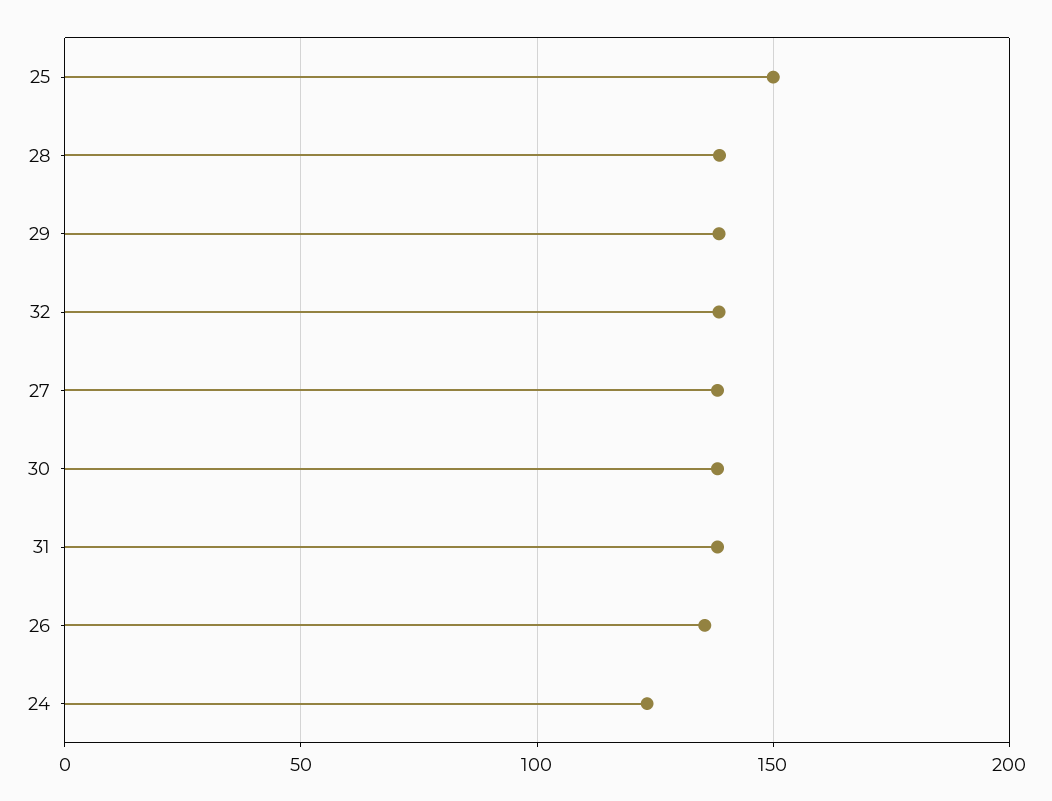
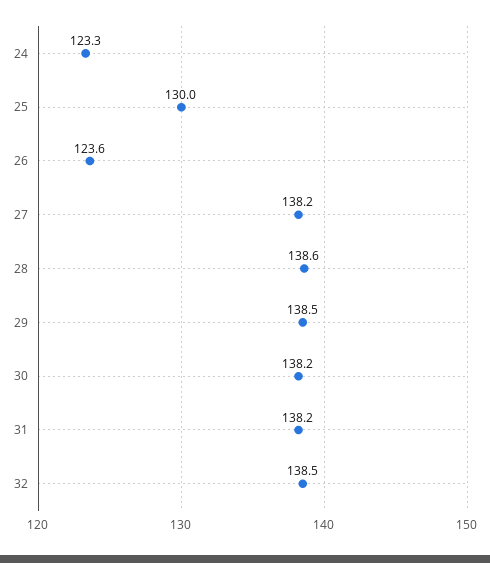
25: 150 -> 130
26: 135 -> 123.6

